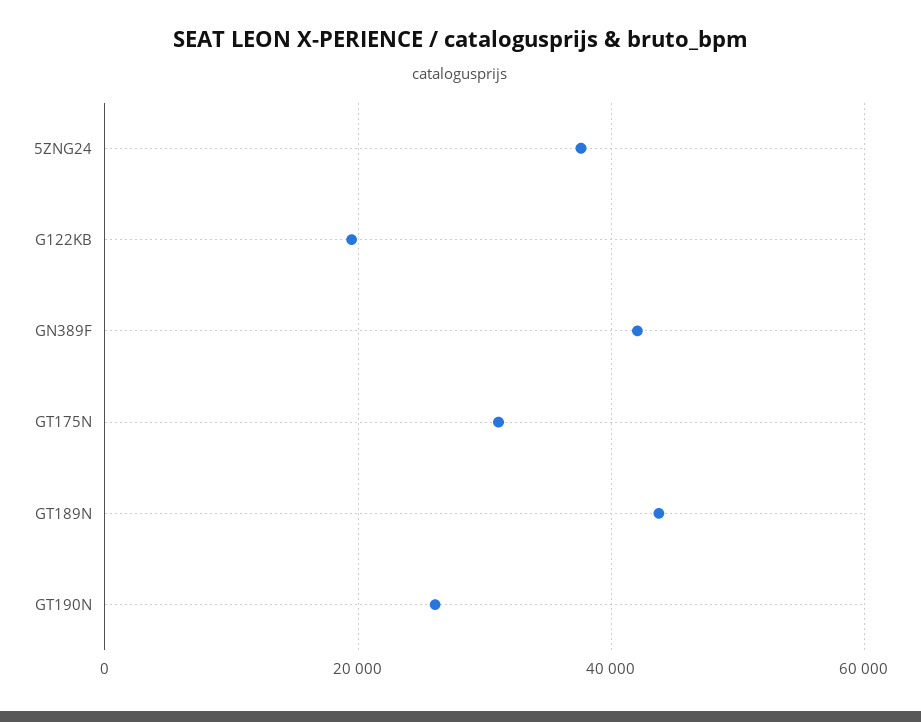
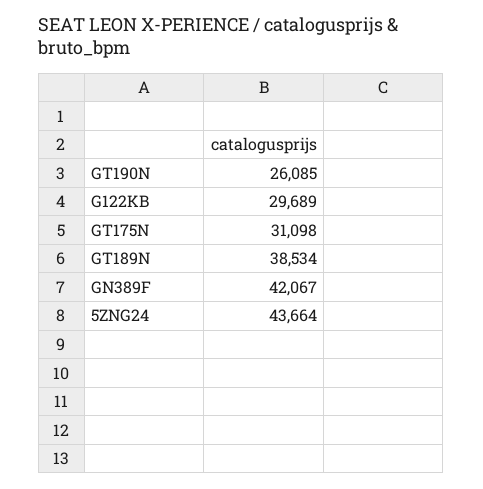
5ZNG24: 38000 -> 43664
G122KB: 20000 -> 29689
GT189N: 44000 -> 38534

